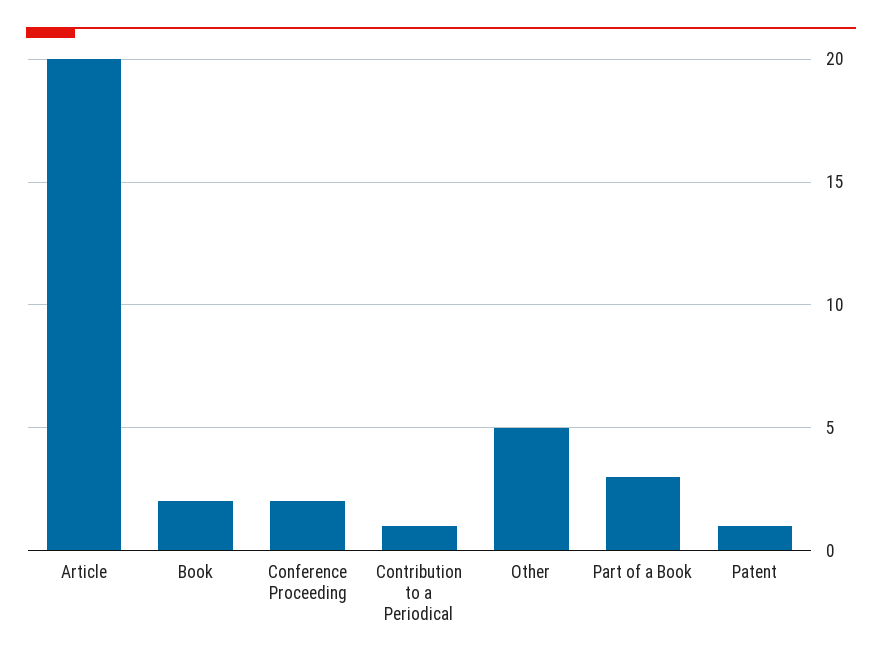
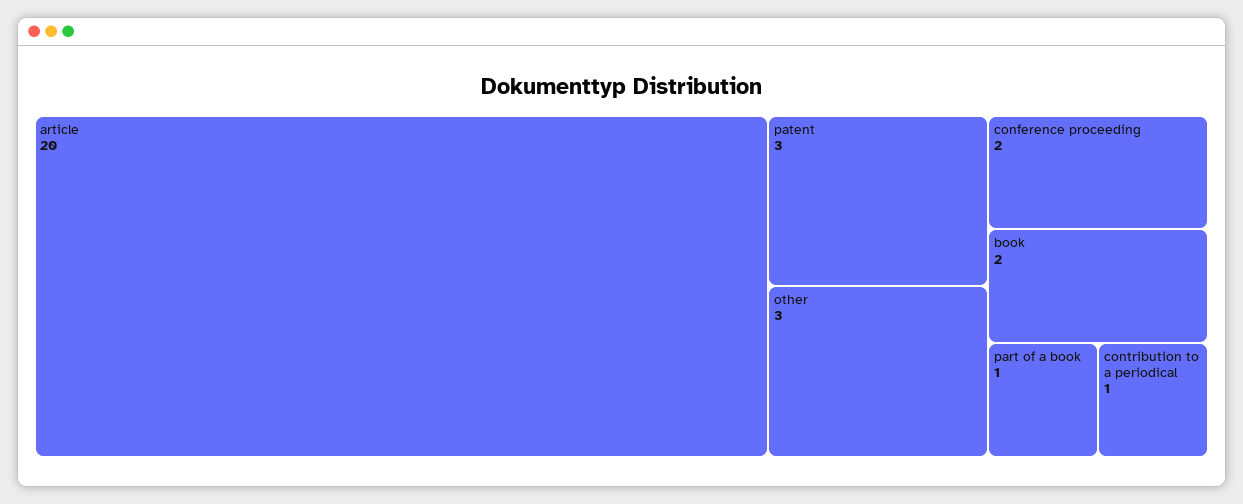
Other: 5 -> 3
Part of a Book: 3 -> 1
Patent: 1 -> 3

